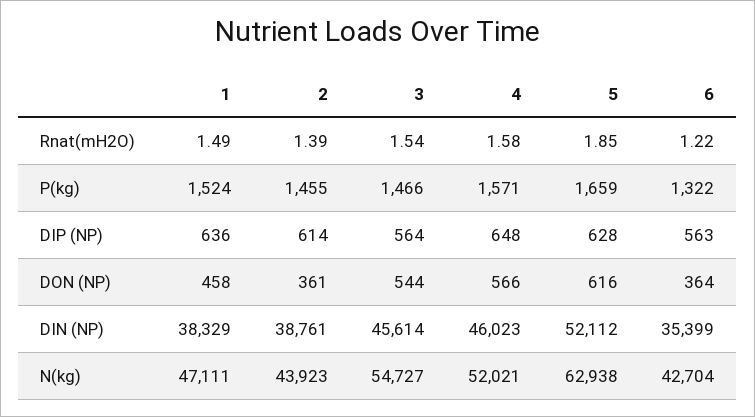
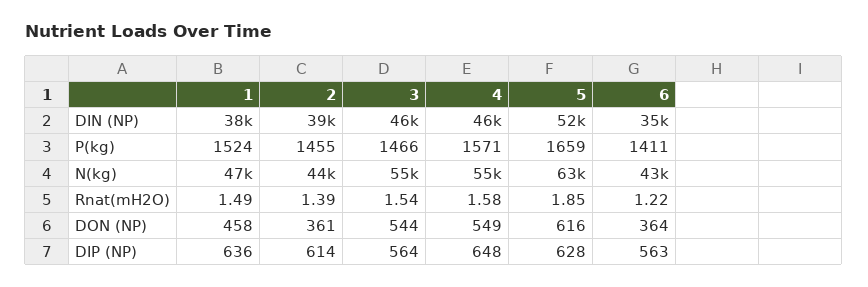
6, P(kg): 1322 -> 1411
4, DON (NP): 566 -> 549
4, N(kg): 52021 -> 55000

